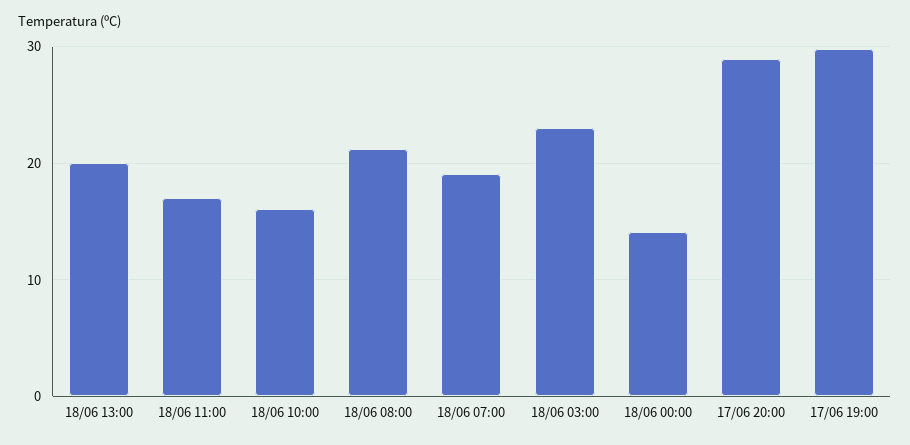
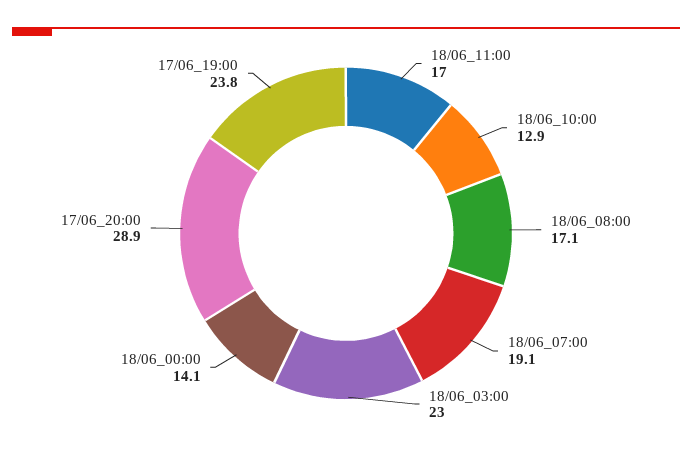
18/06 13:00: 20 -> none
18/06 10:00: 16 -> 12.9
18/06 08:00: 21 -> 17.1
17/06 19:00: 30 -> 23.8

